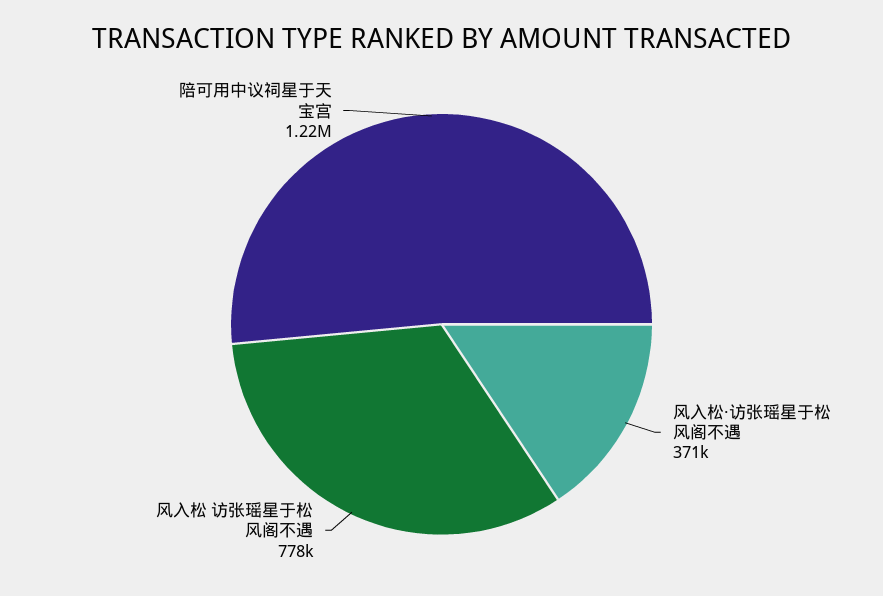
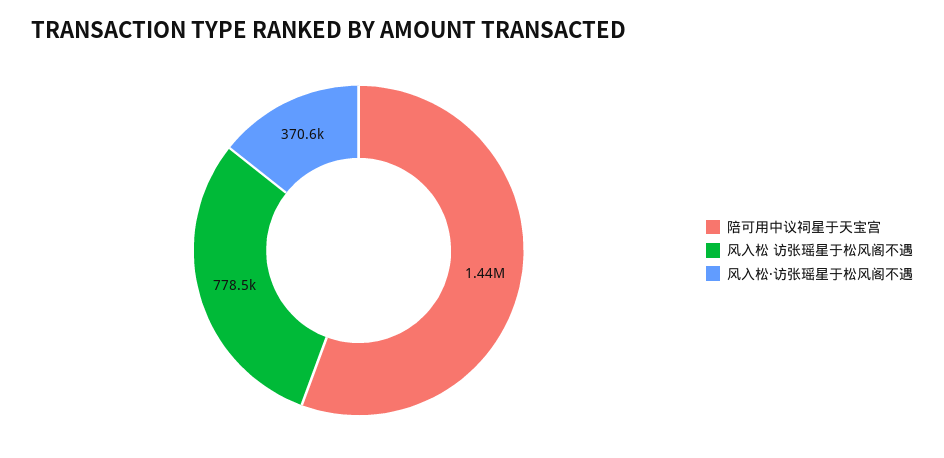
陪可用中议祠星于天宝宫: 1220000 -> 1440000

